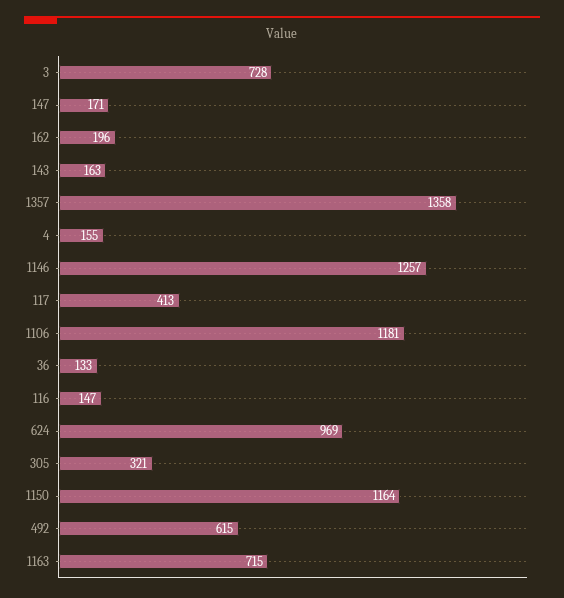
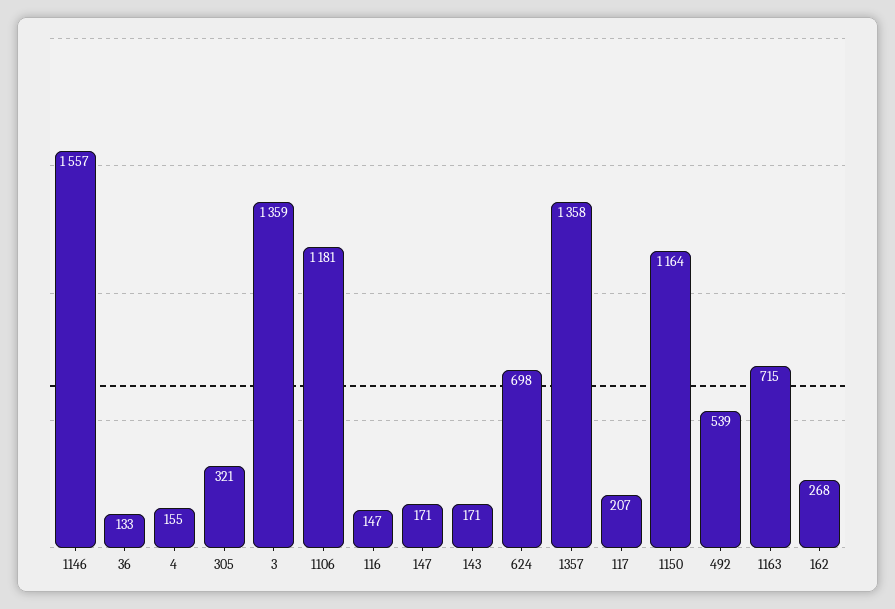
3: 728 -> 1359
162: 196 -> 268
143: 163 -> 171
1146: 1257 -> 1557
117: 413 -> 207
624: 969 -> 698
492: 615 -> 539

